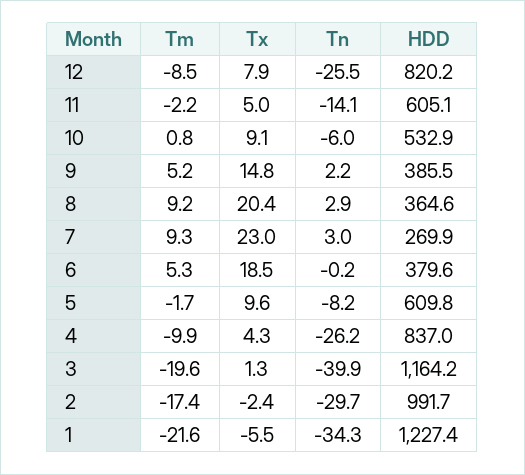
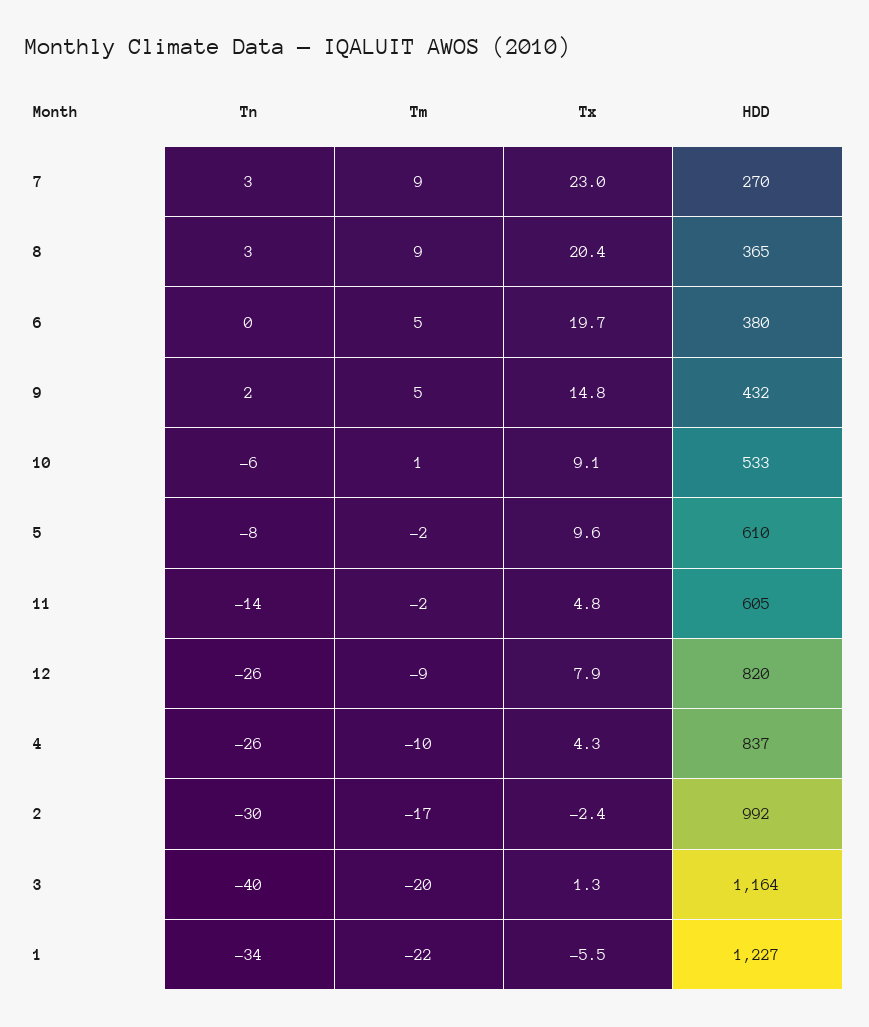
Tx, 11: 5 -> 4.8
HDD, 9: 385.5 -> 432
Tx, 6: 18.5 -> 19.7

